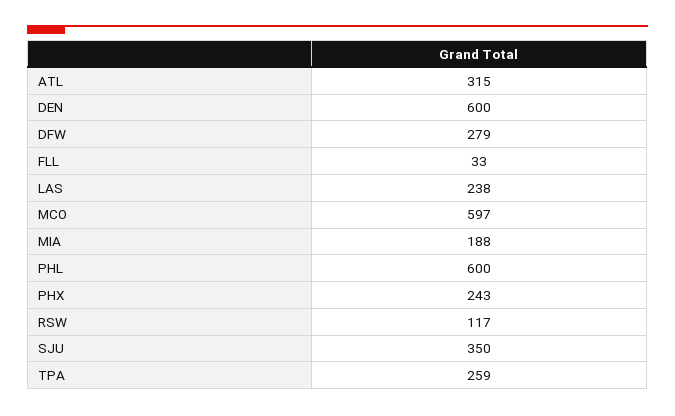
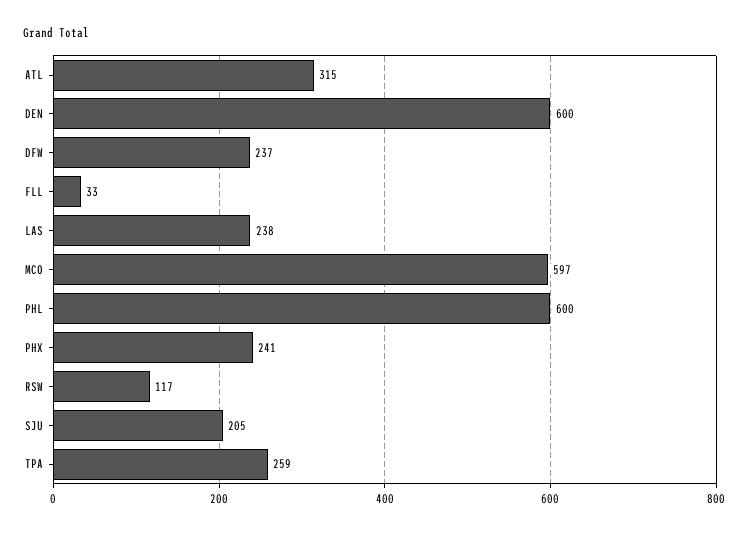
DFW: 279 -> 237
MIA: 188 -> none
PHX: 243 -> 241
SJU: 350 -> 205

